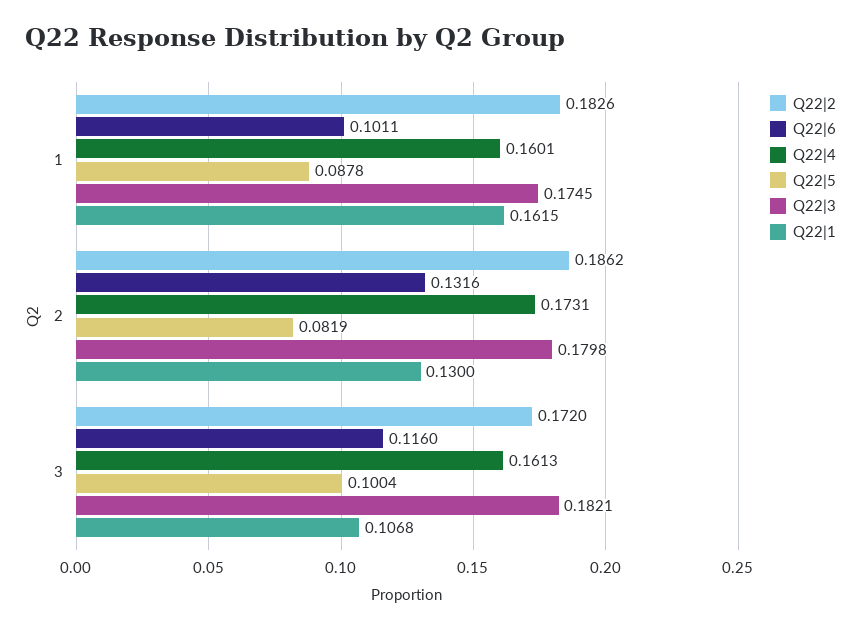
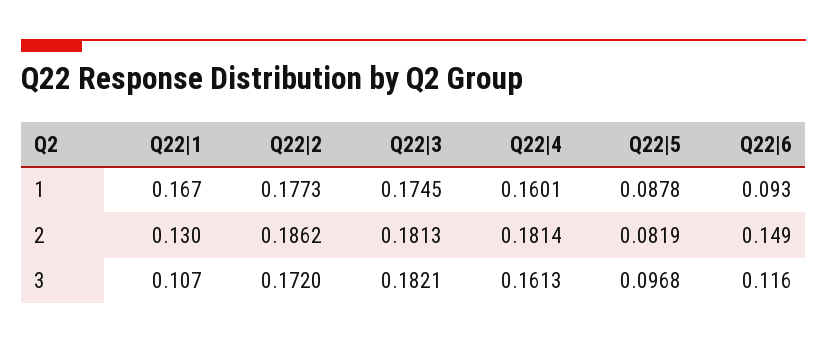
Q22|2, 1: 0.1826 -> 0.1773
Q22|6, 1: 0.1011 -> 0.093
Q22|1, 1: 0.1615 -> 0.167
Q22|6, 2: 0.1316 -> 0.149
Q22|4, 2: 0.1731 -> 0.1814
Q22|3, 2: 0.1798 -> 0.1813
Q22|5, 3: 0.1004 -> 0.0968

